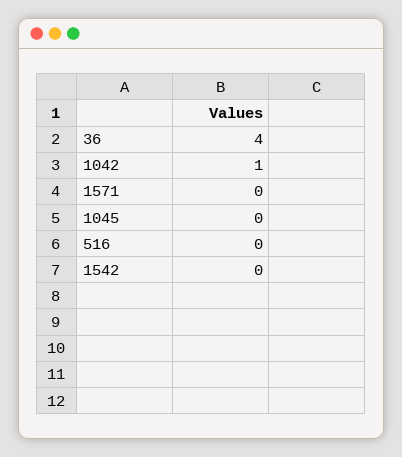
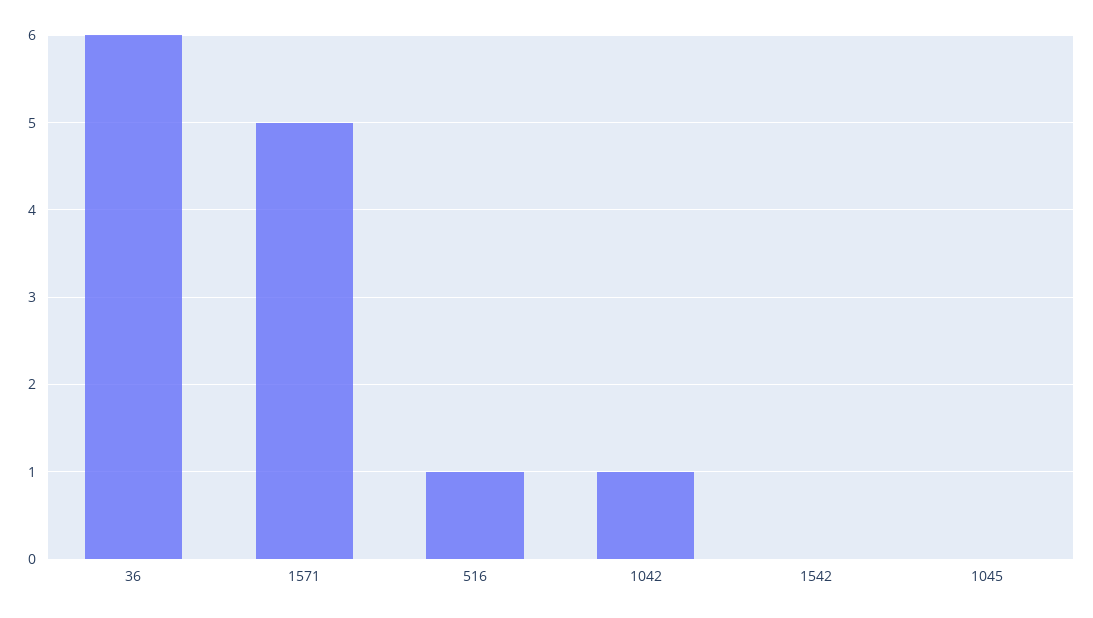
36: 4 -> 6
1571: 0 -> 5
516: 0 -> 1

